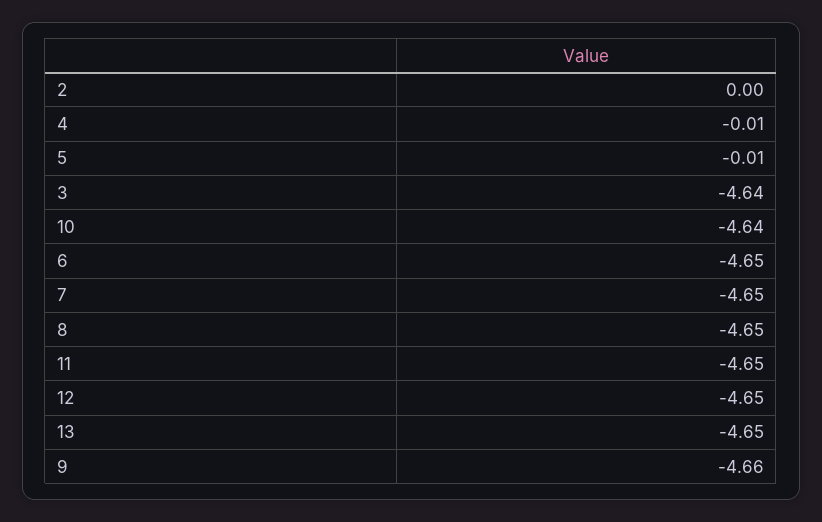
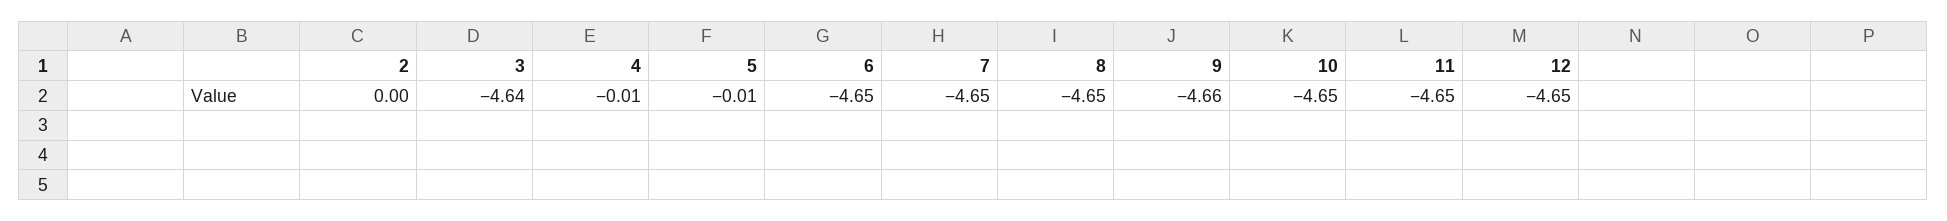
10: -4.64 -> -4.65
13: -4.65 -> none

